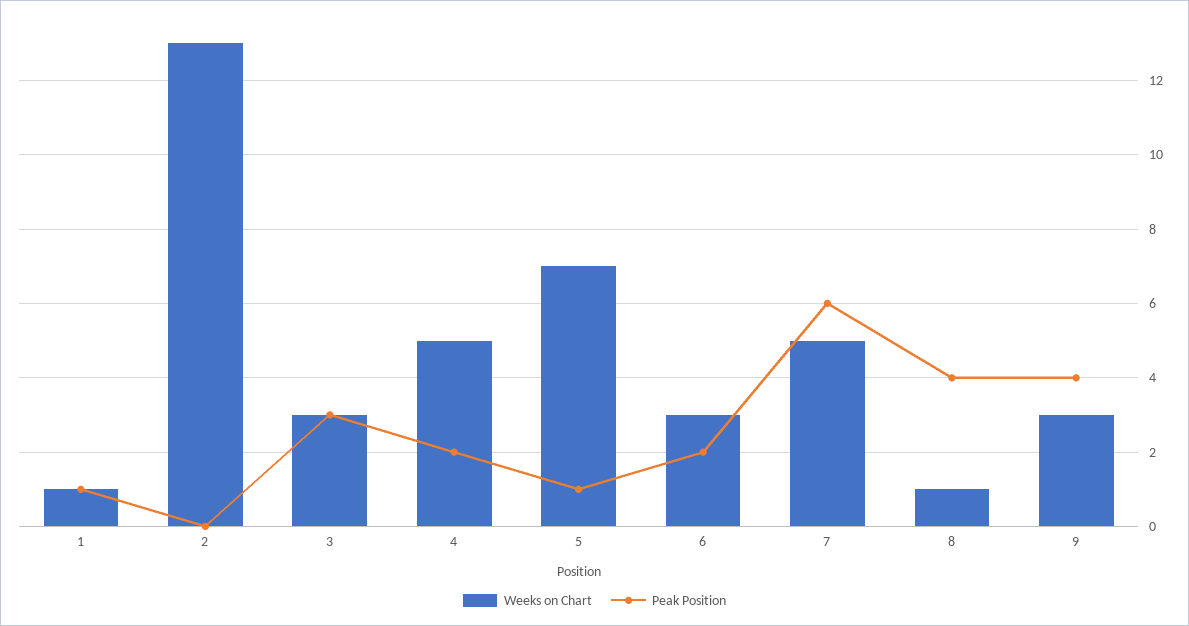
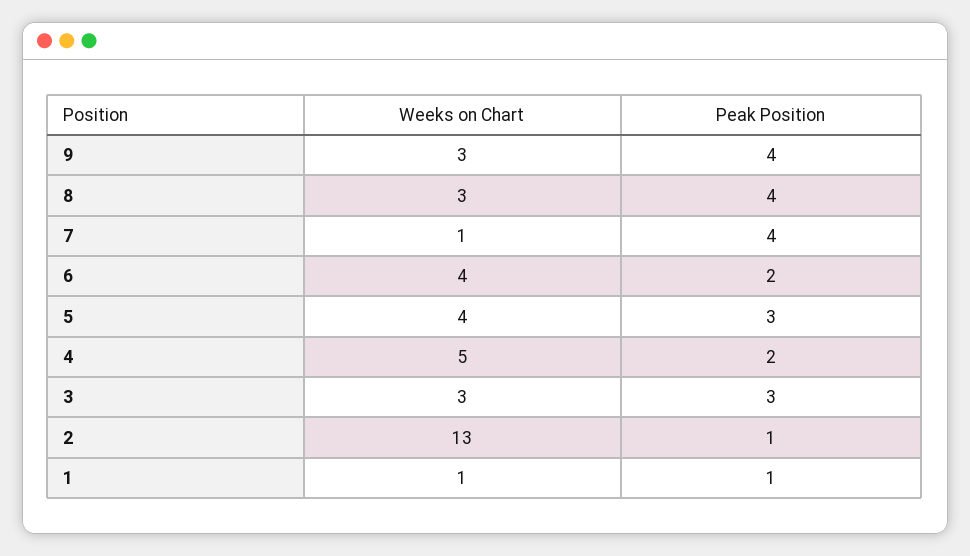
Peak Position, 2: 0 -> 1
Weeks on Chart, 5: 7 -> 4
Peak Position, 5: 1 -> 3
Weeks on Chart, 6: 3 -> 4
Weeks on Chart, 7: 5 -> 1
Peak Position, 7: 6 -> 4
Weeks on Chart, 8: 1 -> 3

